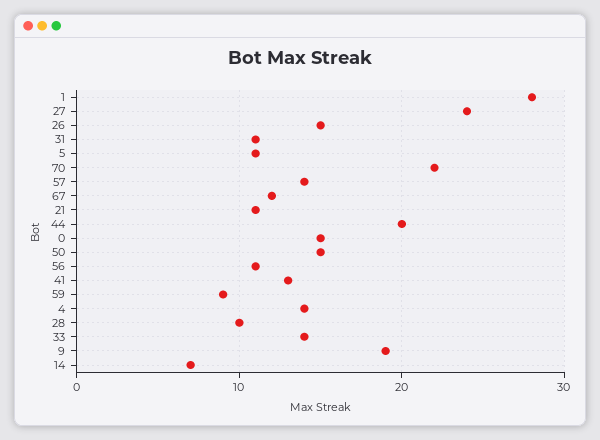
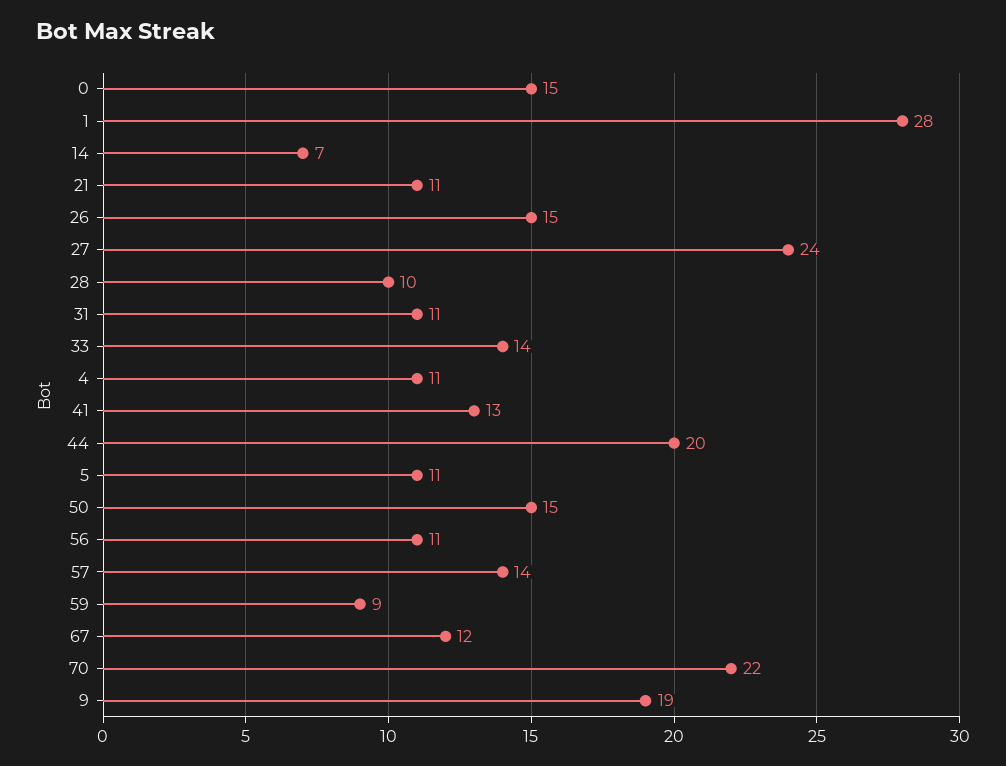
4: 14 -> 11

